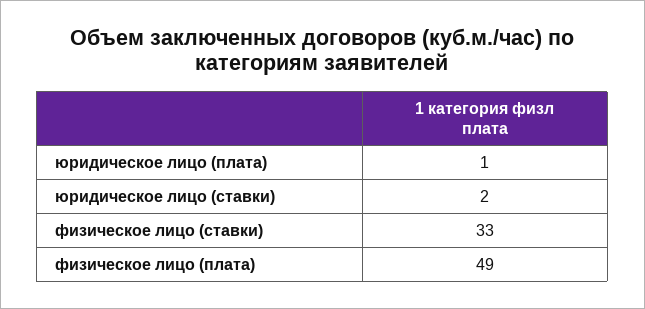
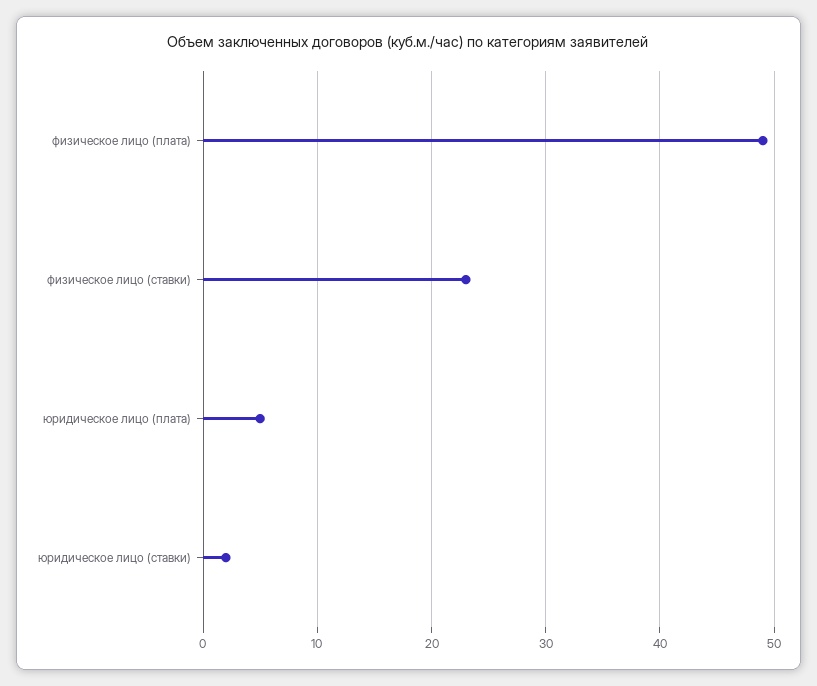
юридическое лицо (плата): 1 -> 5
физическое лицо (ставки): 33 -> 23

